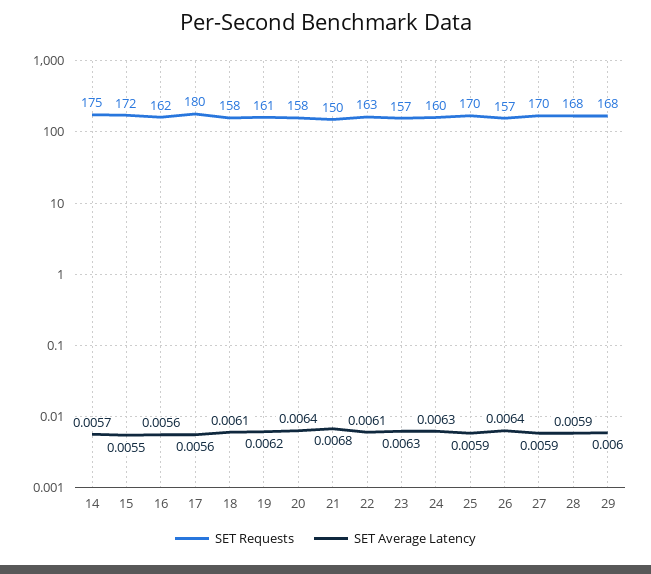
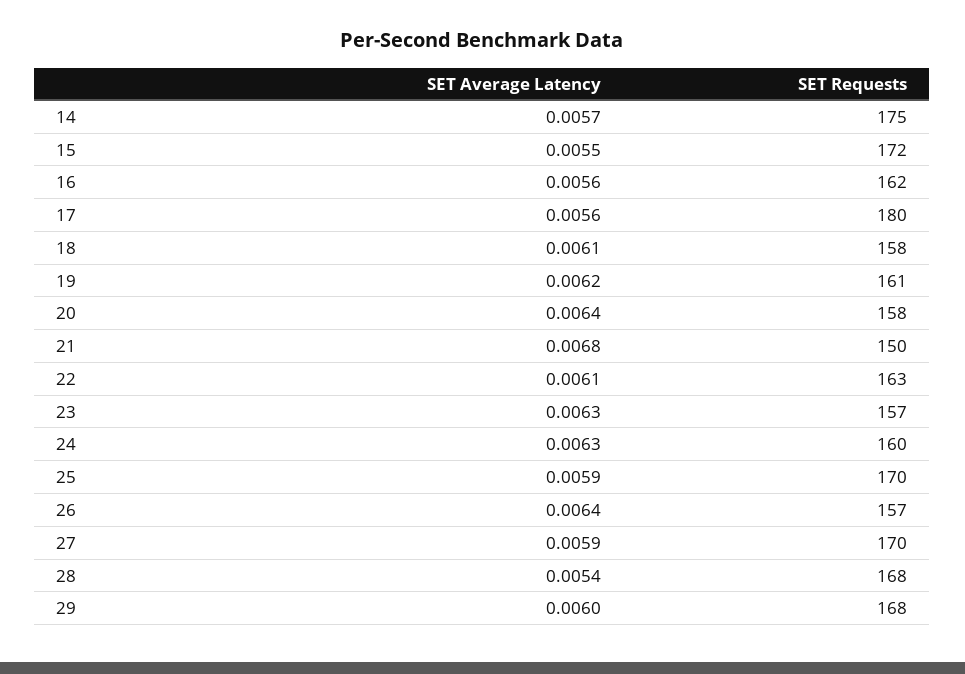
SET Average Latency, 28: 0.0059 -> 0.0054

